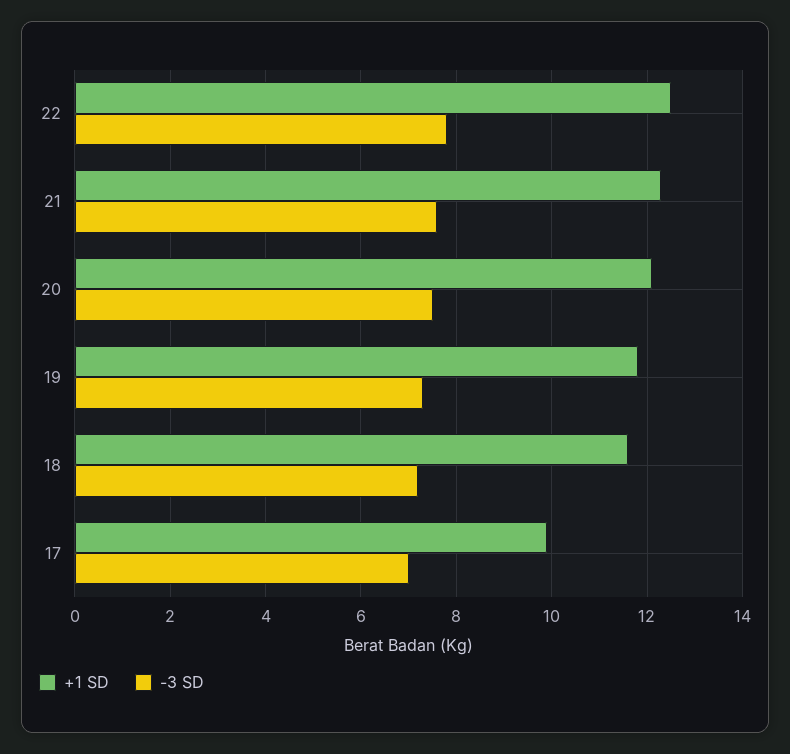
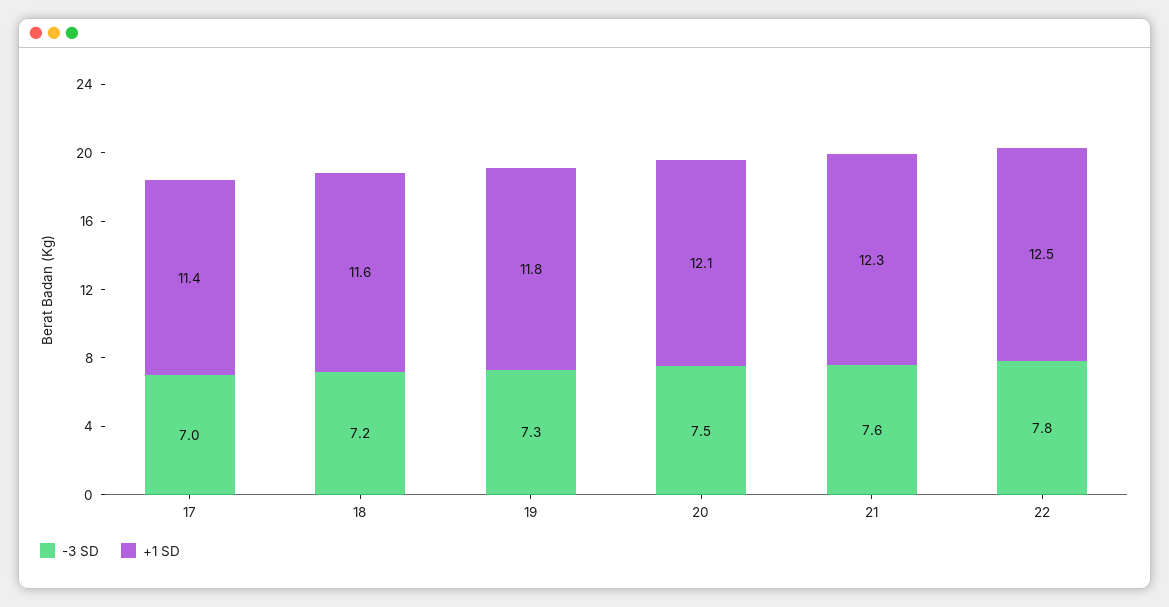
+1 SD, 17: 10 -> 11.4

